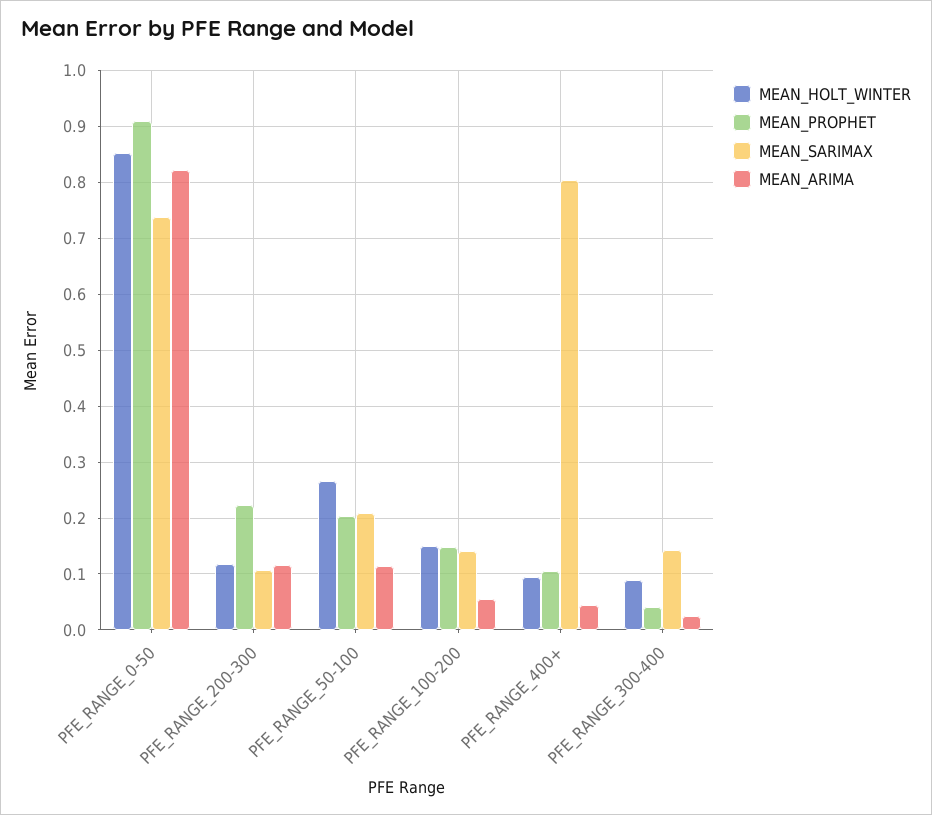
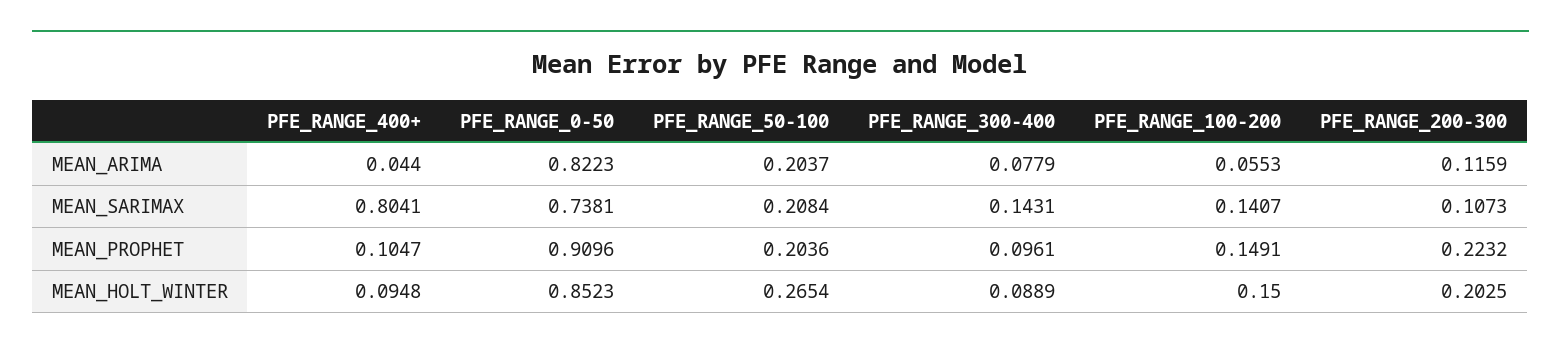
MEAN_HOLT_WINTER, PFE_RANGE_200-300: 0.12 -> 0.2025
MEAN_ARIMA, PFE_RANGE_50-100: 0.12 -> 0.2037
MEAN_PROPHET, PFE_RANGE_300-400: 0.04 -> 0.0961
MEAN_ARIMA, PFE_RANGE_300-400: 0.02 -> 0.0779

